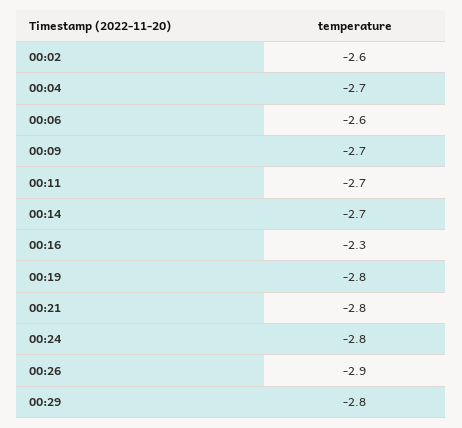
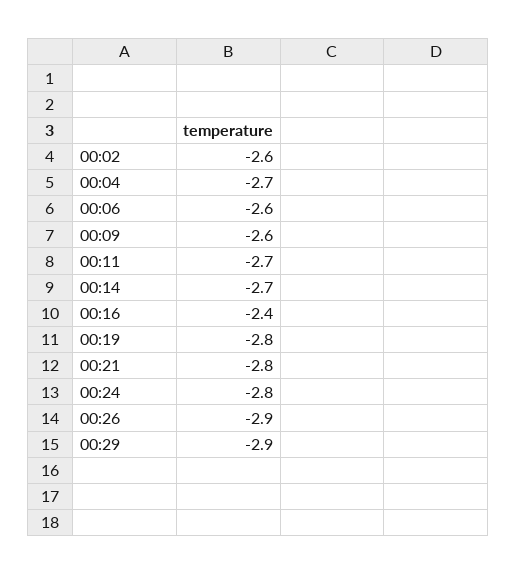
00:09: -2.7 -> -2.6
00:16: -2.3 -> -2.4
00:29: -2.8 -> -2.9

